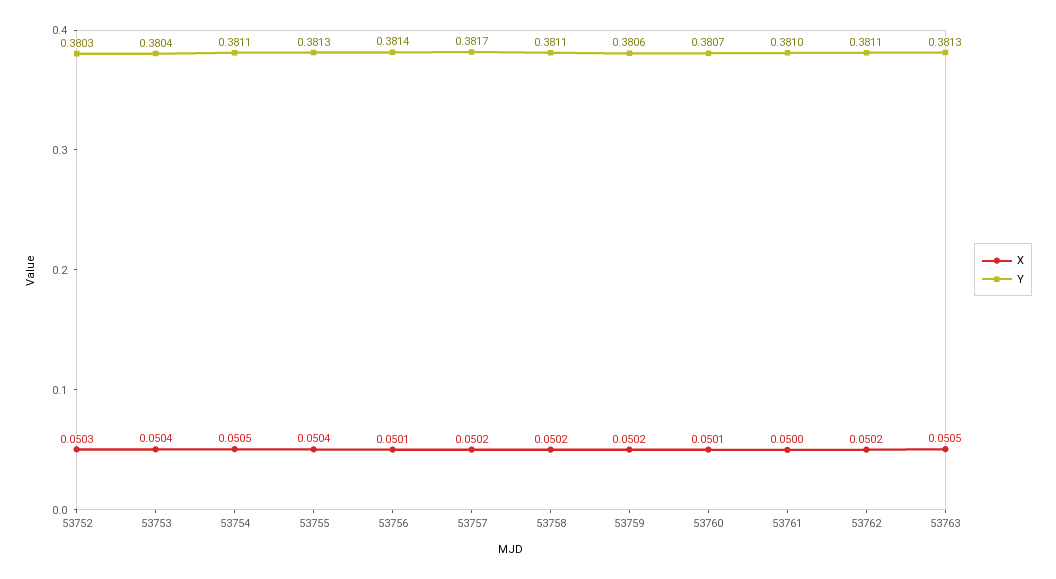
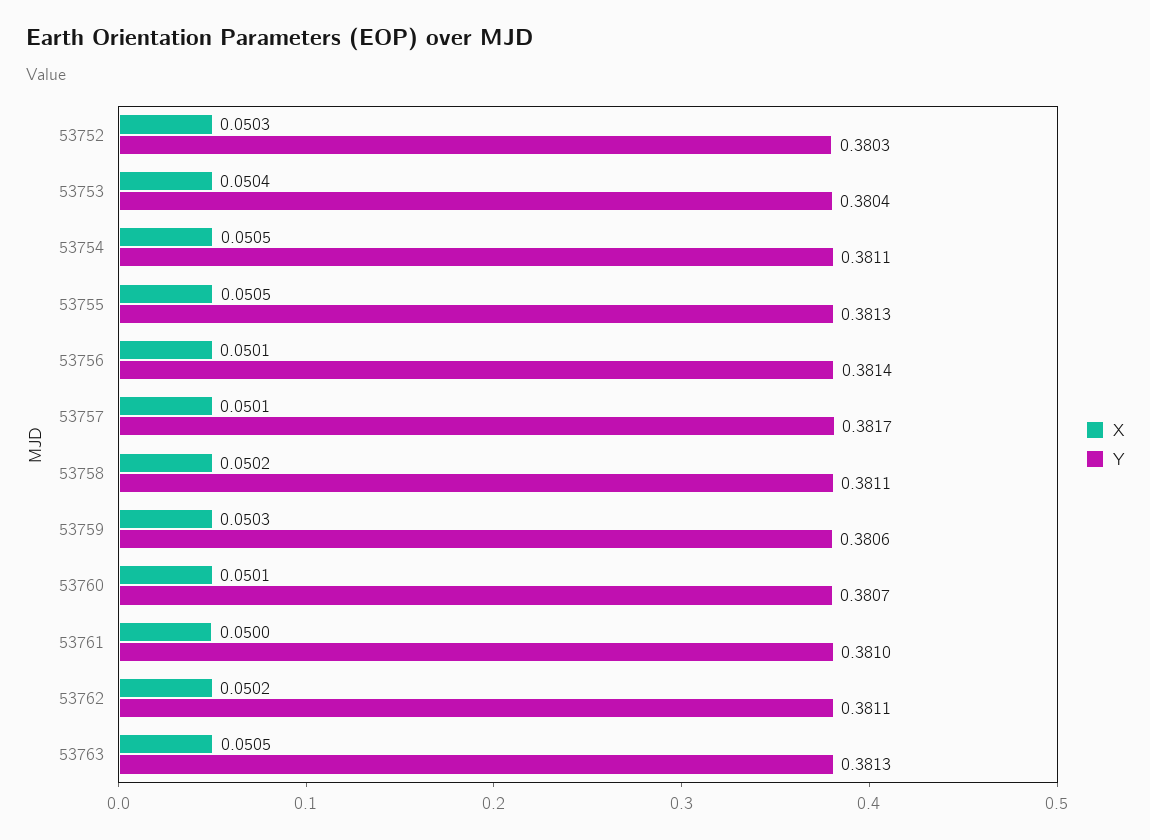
X, 53755: 0.0504 -> 0.0505
X, 53757: 0.0502 -> 0.0501
X, 53759: 0.0502 -> 0.0503

